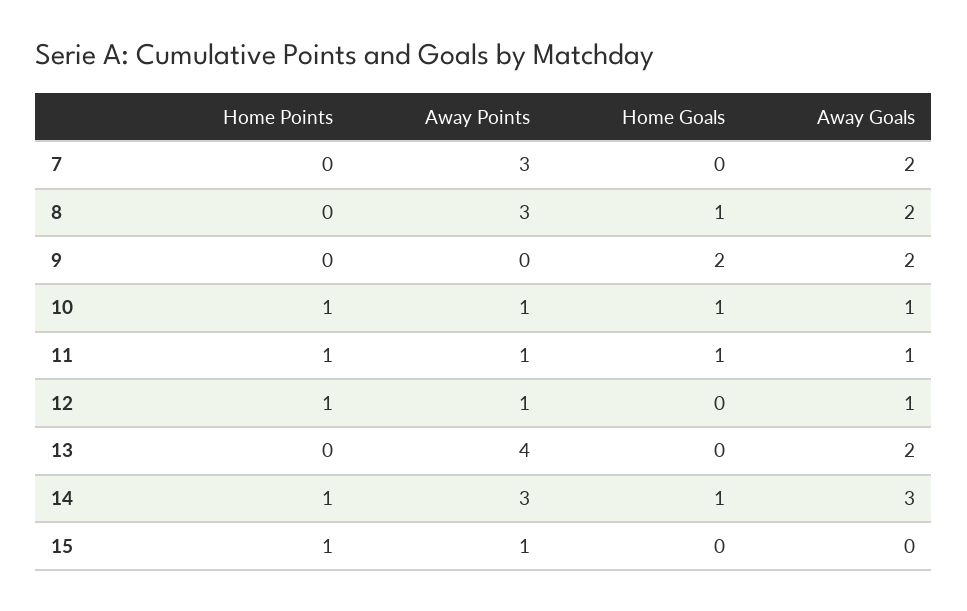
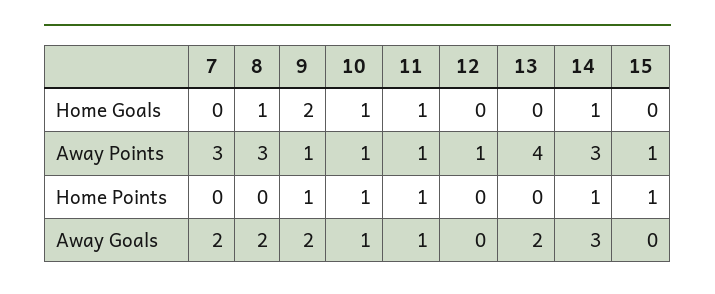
Home Points, 9: 0 -> 1
Away Points, 9: 0 -> 1
Home Points, 12: 1 -> 0
Away Goals, 12: 1 -> 0

